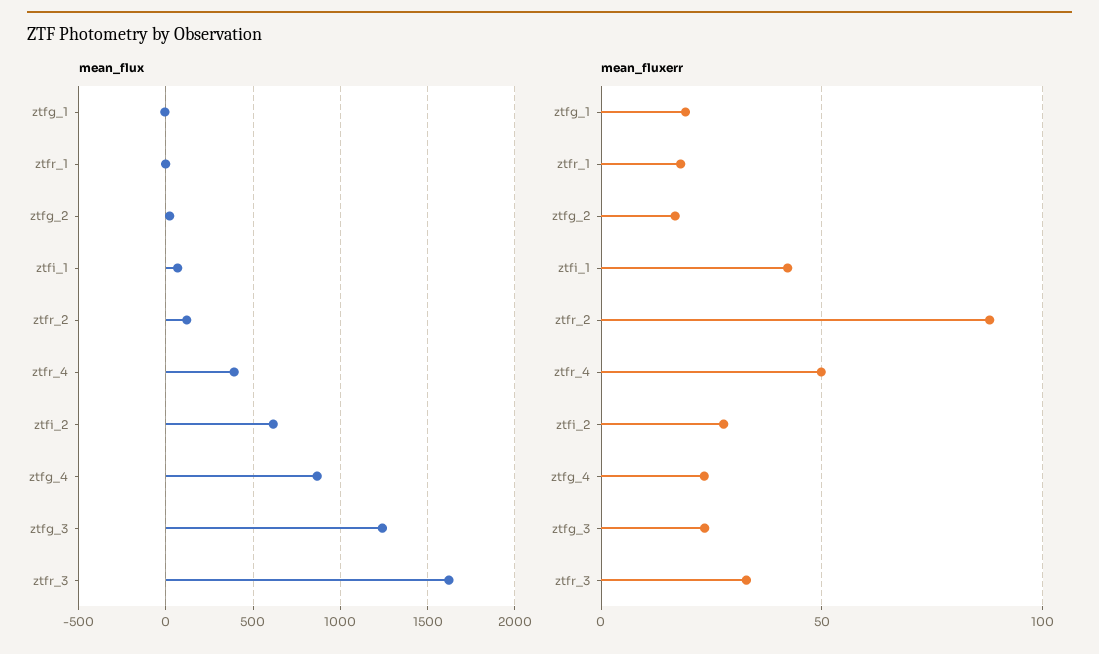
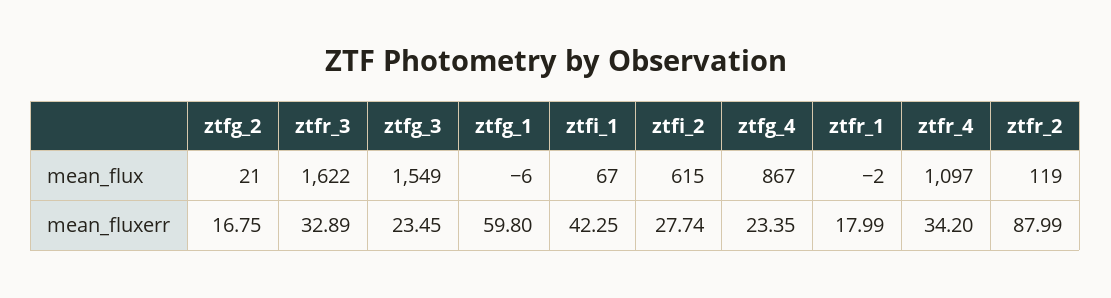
mean_flux, ztfr_4: 400 -> 1097
mean_flux, ztfg_3: 1250 -> 1549
mean_fluxerr, ztfg_1: 20 -> 59.8
mean_fluxerr, ztfr_4: 50 -> 34.2

